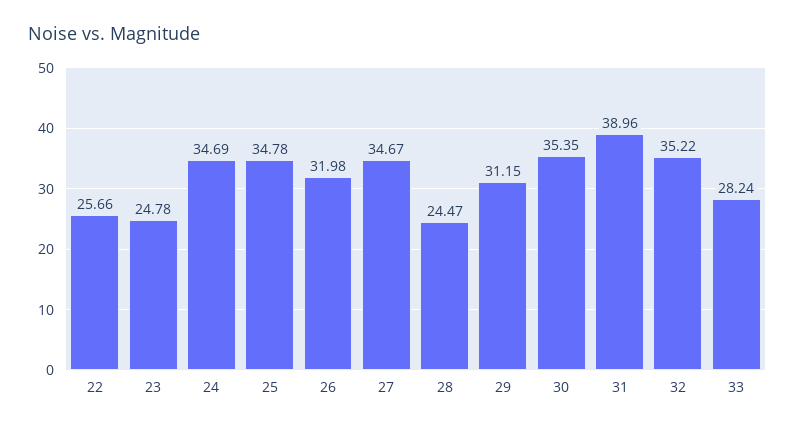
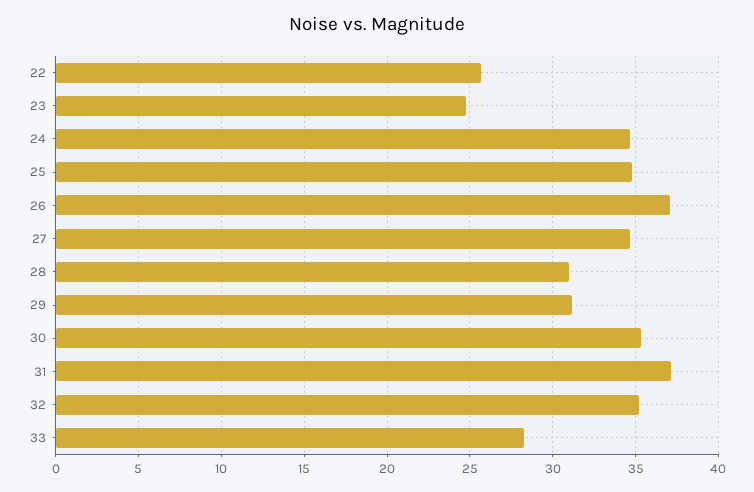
26: 31.98 -> 37
28: 24.47 -> 31
31: 38.96 -> 37

